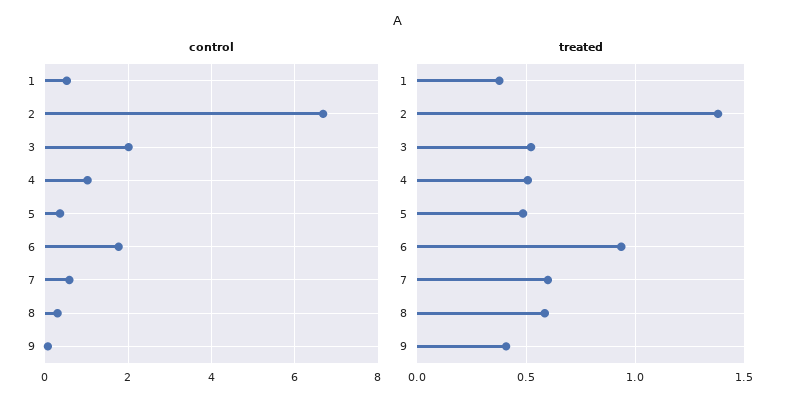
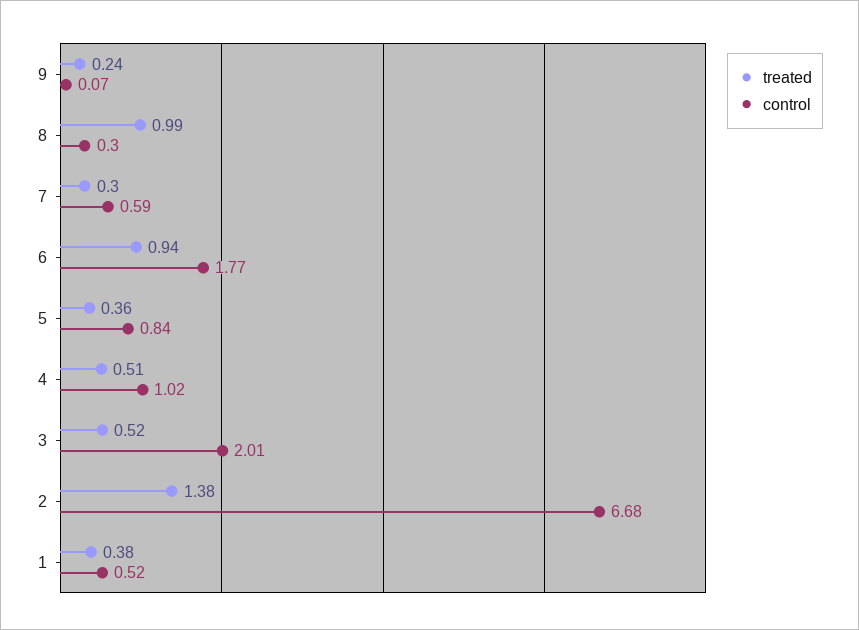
control, 5: 0.4 -> 0.84
treated, 5: 0.5 -> 0.36
treated, 7: 0.6 -> 0.3
treated, 8: 0.6 -> 0.99
treated, 9: 0.4 -> 0.24

